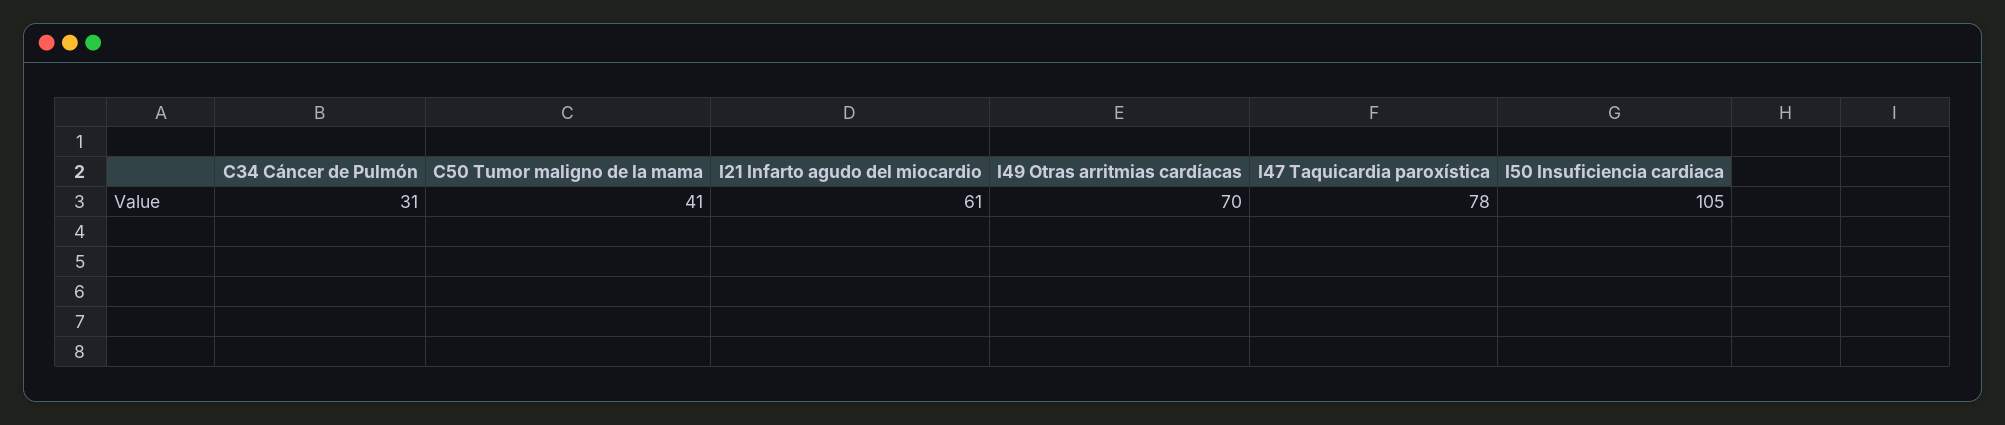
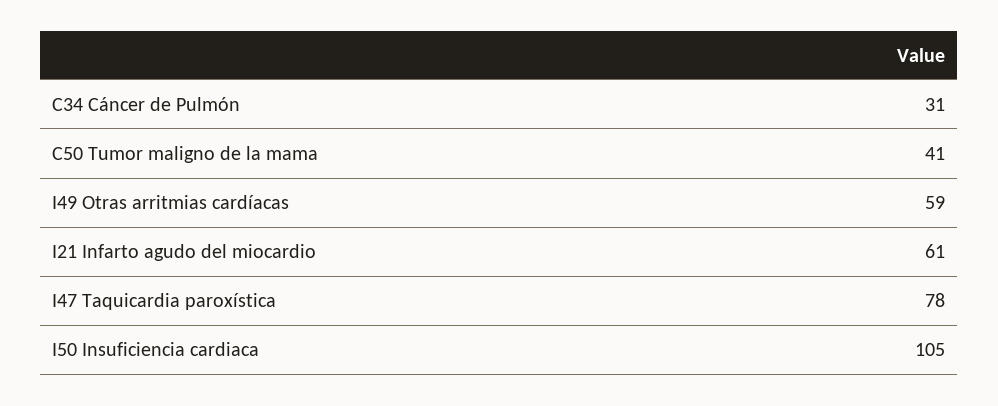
I49 Otras arritmias cardíacas: 70 -> 59

